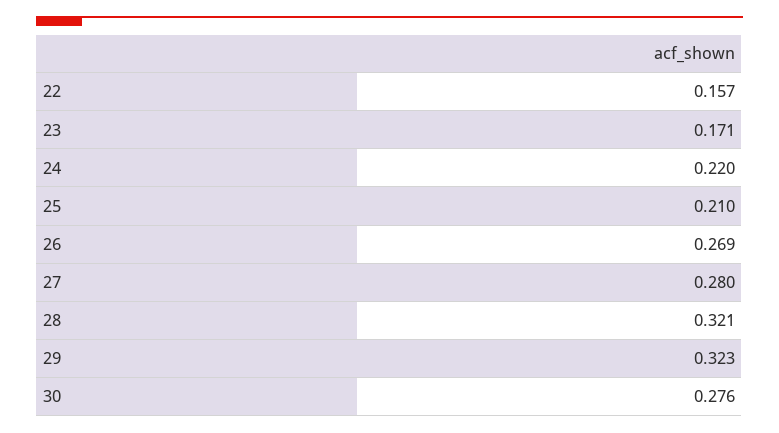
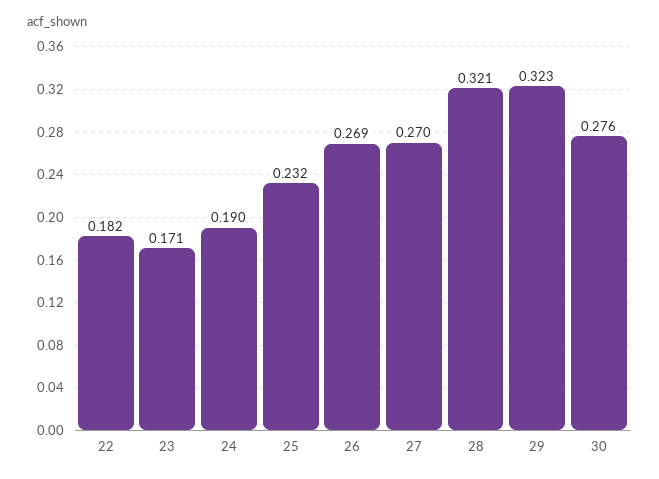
22: 0.157 -> 0.182
24: 0.22 -> 0.19
25: 0.21 -> 0.232
27: 0.28 -> 0.27

